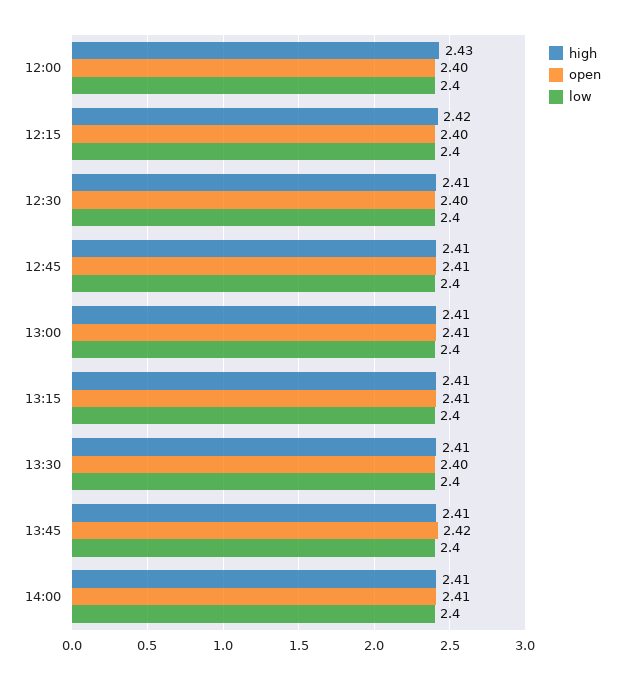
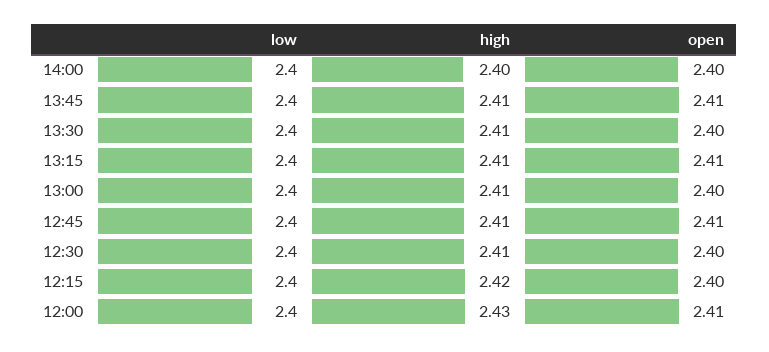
open, 12:00: 2.4 -> 2.41
open, 13:00: 2.41 -> 2.4
open, 13:45: 2.42 -> 2.41
high, 14:00: 2.41 -> 2.4
open, 14:00: 2.41 -> 2.4

